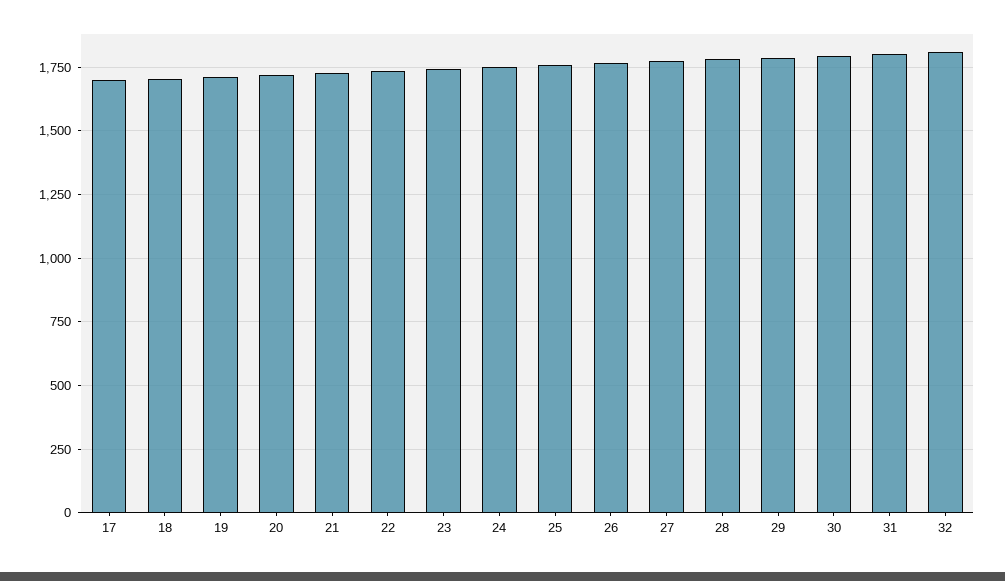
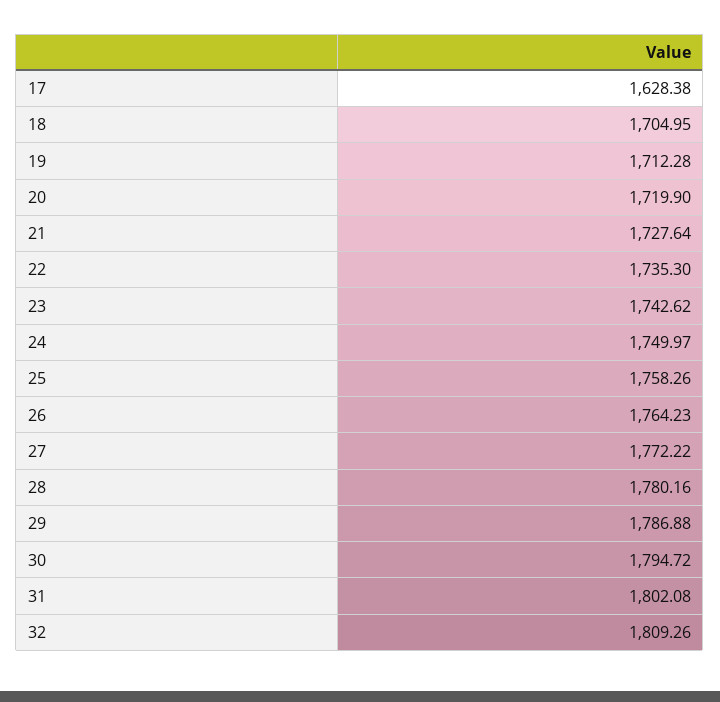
17: 1700 -> 1628.38

